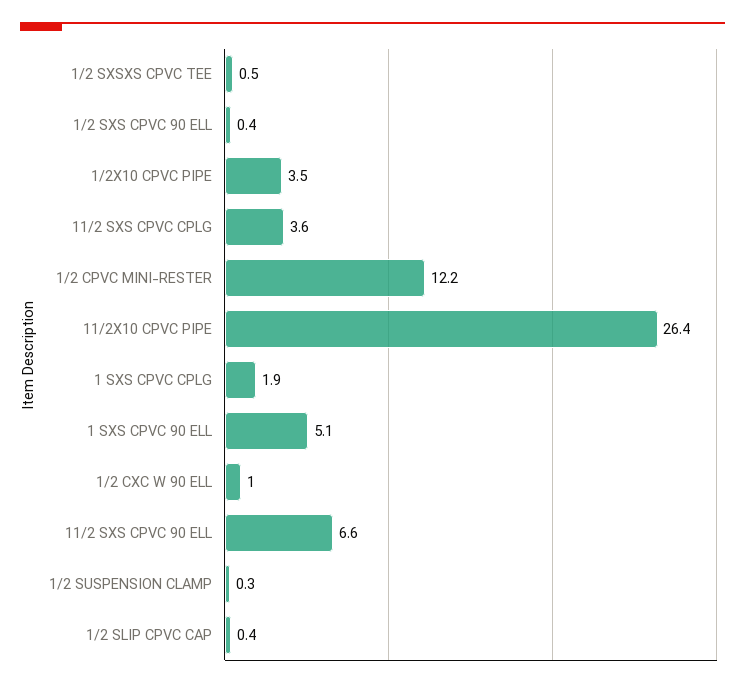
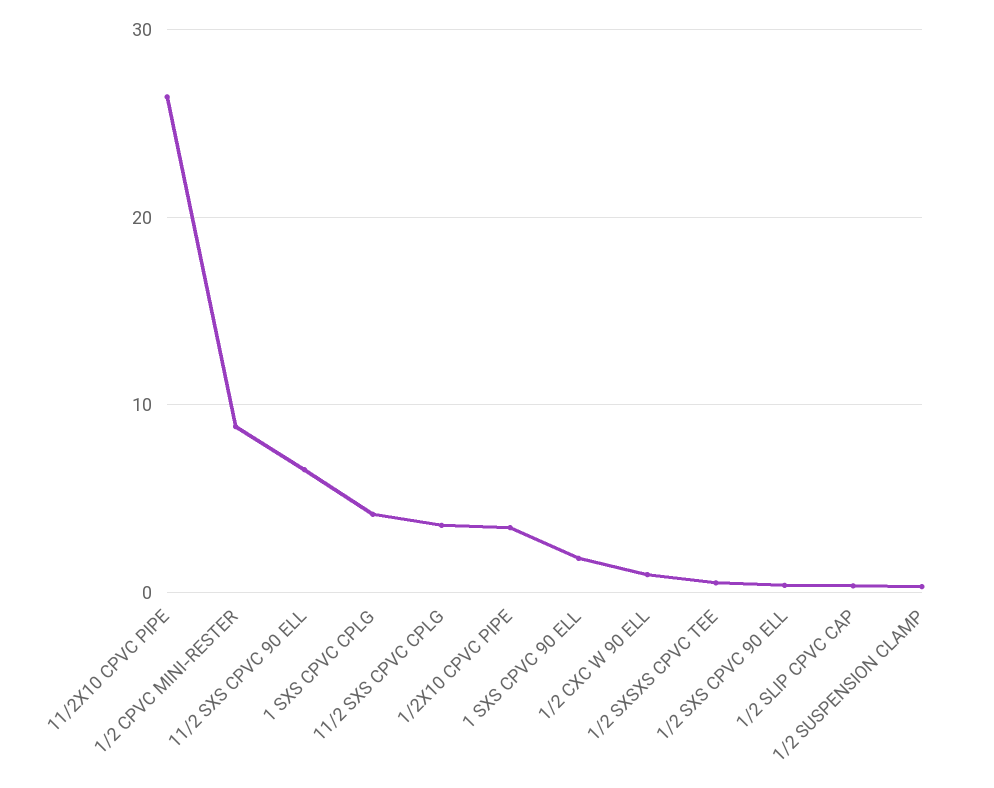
1/2 CPVC MINI-RESTER: 12.2 -> 9
1 SXS CPVC CPLG: 1.9 -> 4
1 SXS CPVC 90 ELL: 5.1 -> 2

